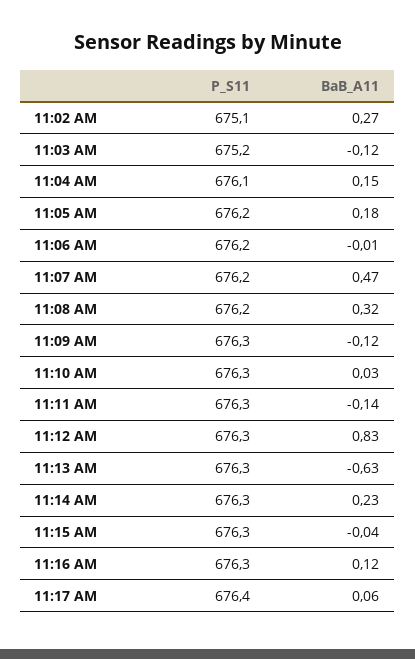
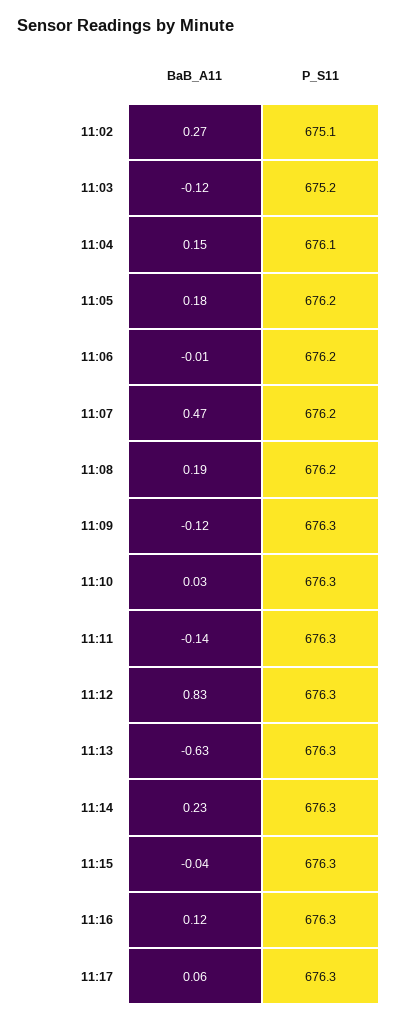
BaB_A11, 11:08 AM: 0.32 -> 0.19
P_S11, 11:17 AM: 676.4 -> 676.3

